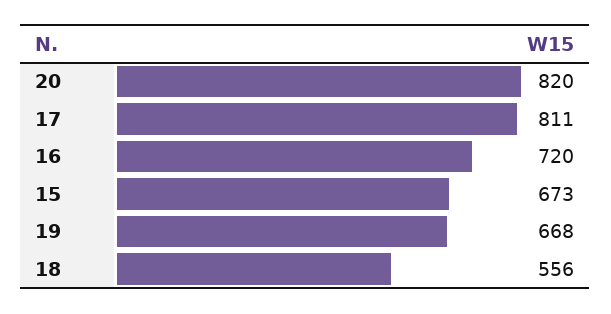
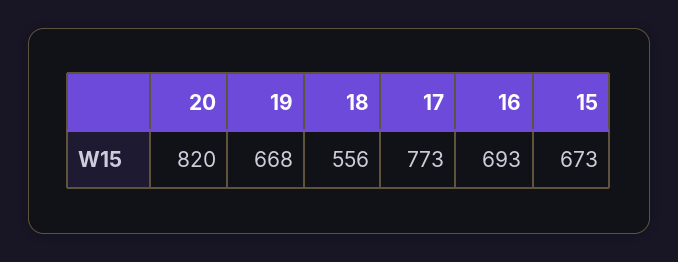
17: 811 -> 773
16: 720 -> 693

